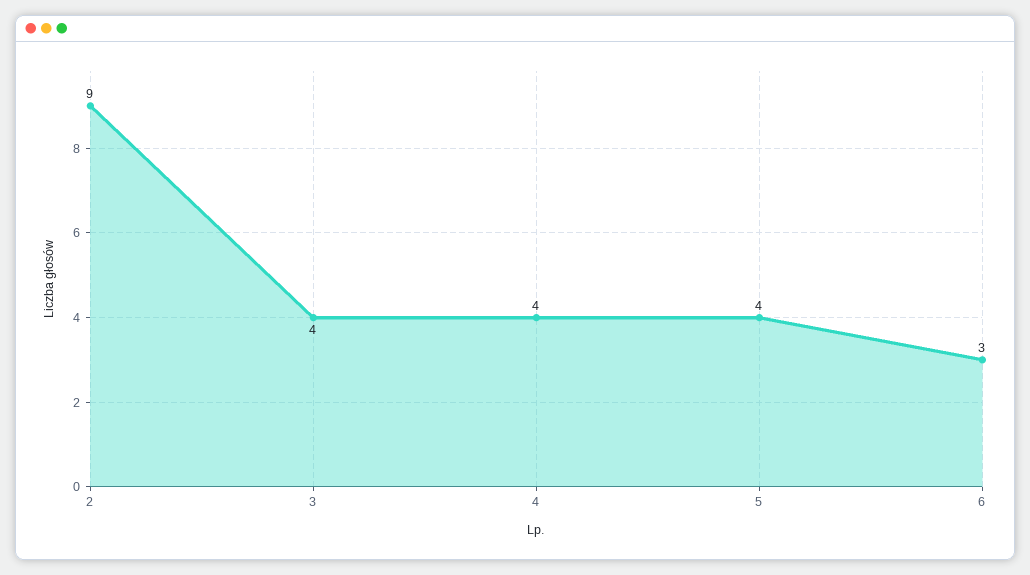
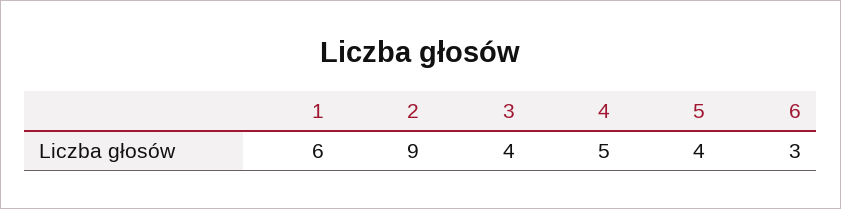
4: 4 -> 5
1: none -> 6

